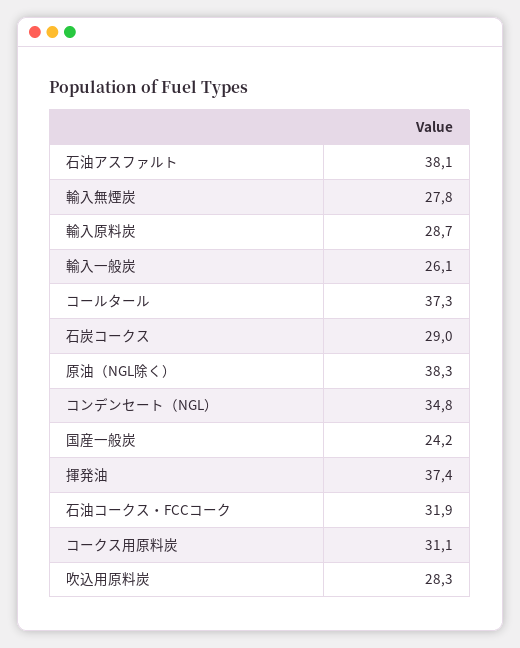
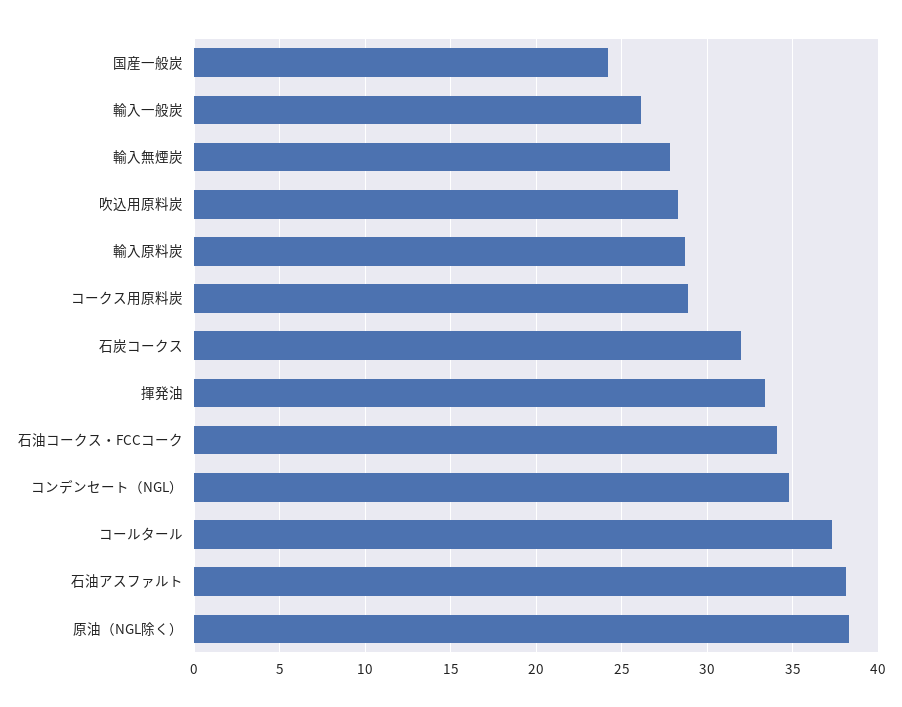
石炭コークス: 29 -> 32
揮発油: 37.4 -> 33.5
石油コークス・FCCコーク: 31.9 -> 34
コークス用原料炭: 31.1 -> 29

